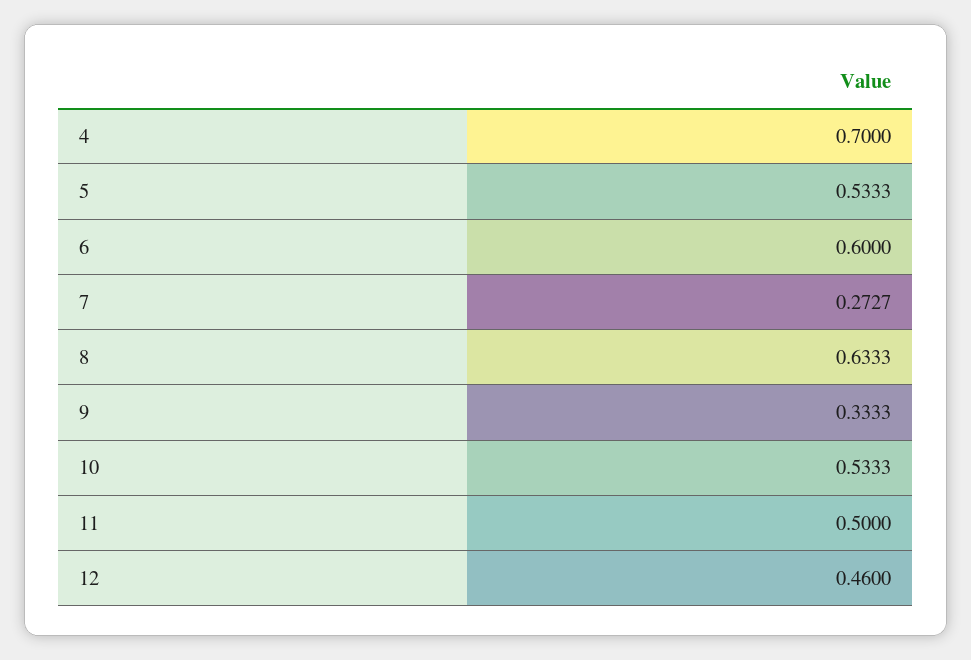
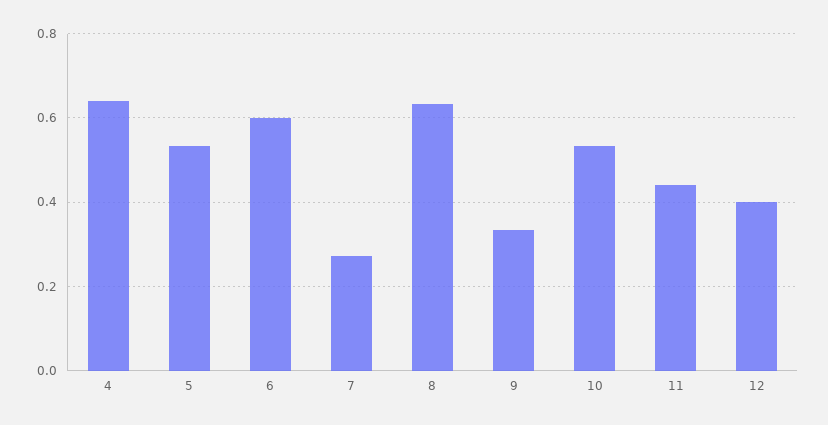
4: 0.7 -> 0.64
11: 0.5 -> 0.44
12: 0.46 -> 0.4

